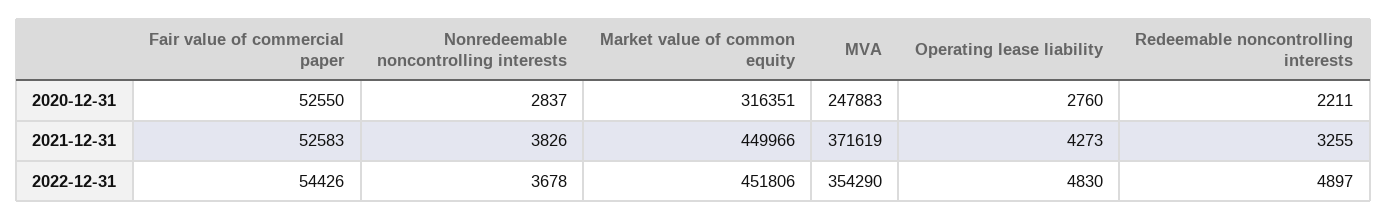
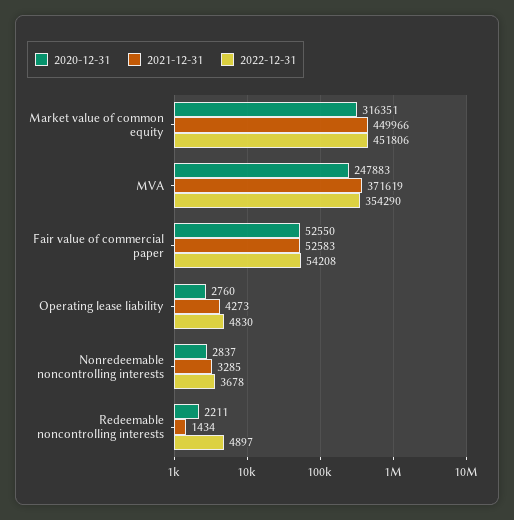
2021-12-31, Nonredeemable noncontrolling interests: 3826 -> 3285
2021-12-31, Redeemable noncontrolling interests: 3255 -> 1434
2022-12-31, Fair value of commercial paper: 54426 -> 54208

